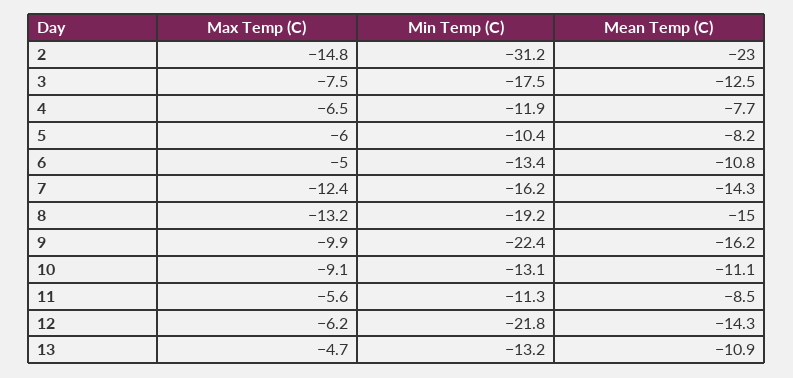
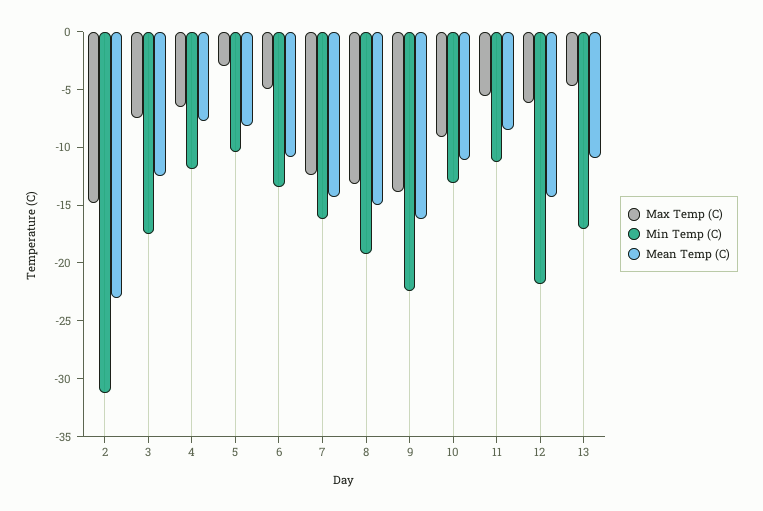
Max Temp (C), 5: -6 -> -3
Max Temp (C), 9: -9.9 -> -14
Min Temp (C), 13: -13.2 -> -17

